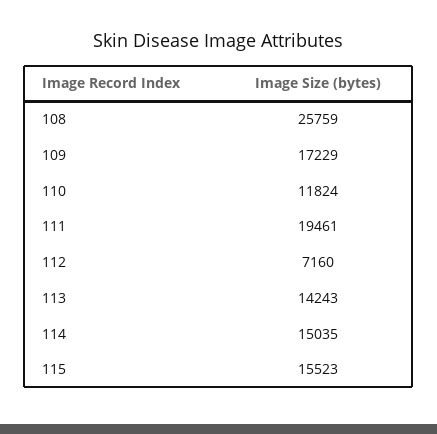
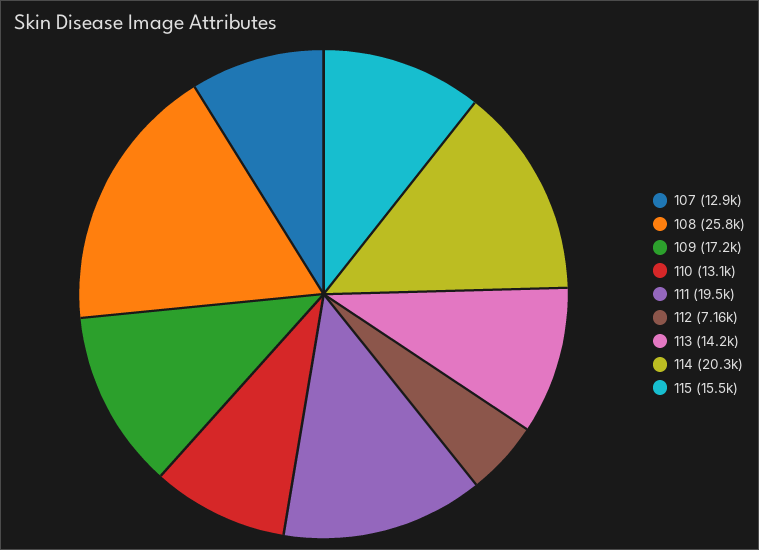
110: 11824 -> 13100
114: 15035 -> 20300
107: none -> 12900

